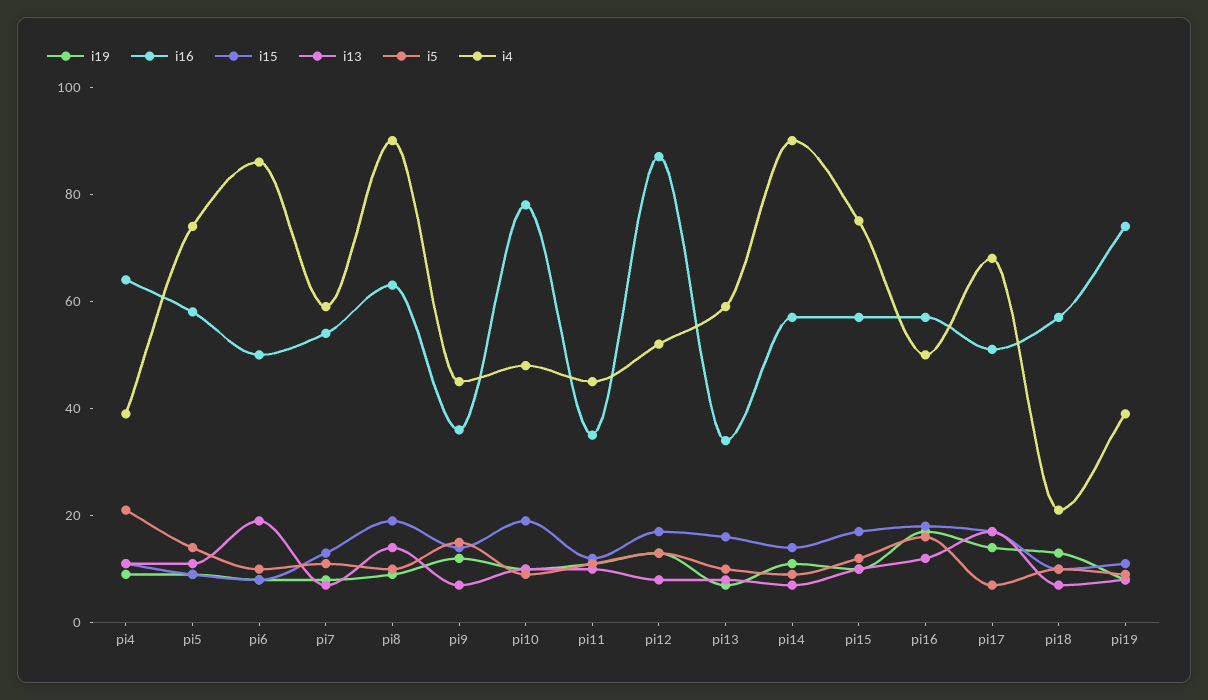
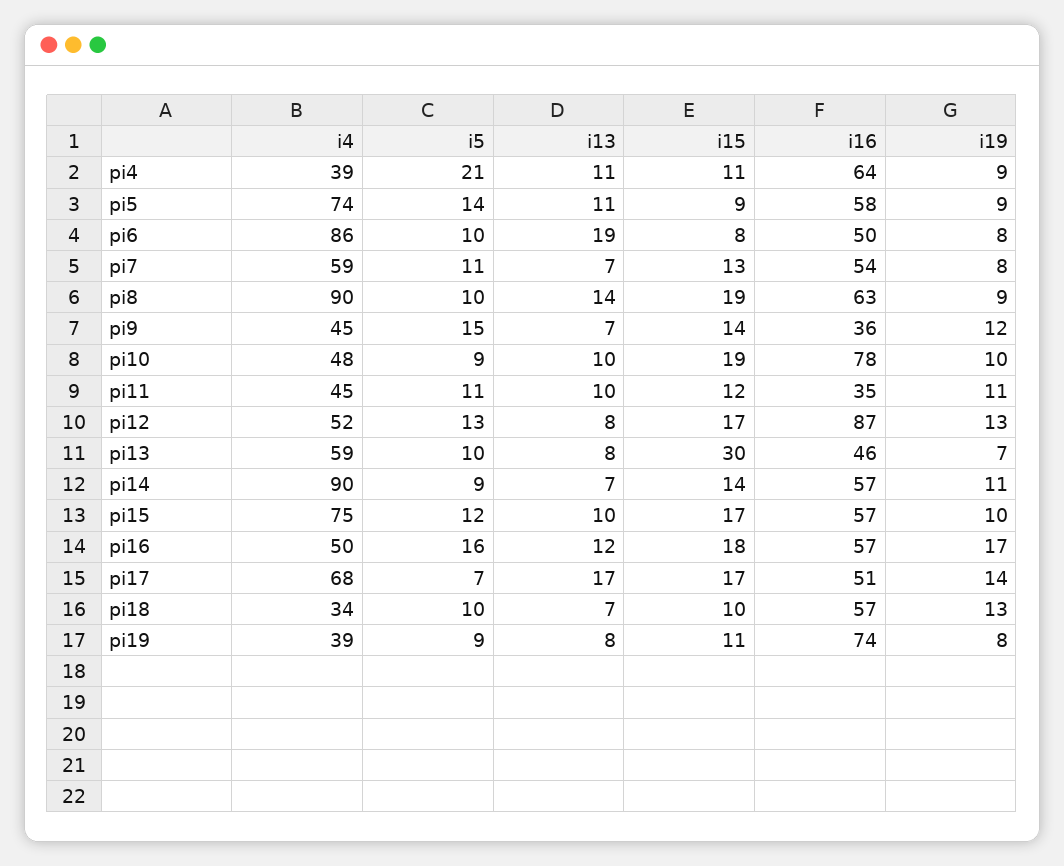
i16, pi13: 35 -> 46
i15, pi13: 15 -> 30
i4, pi18: 20 -> 34

